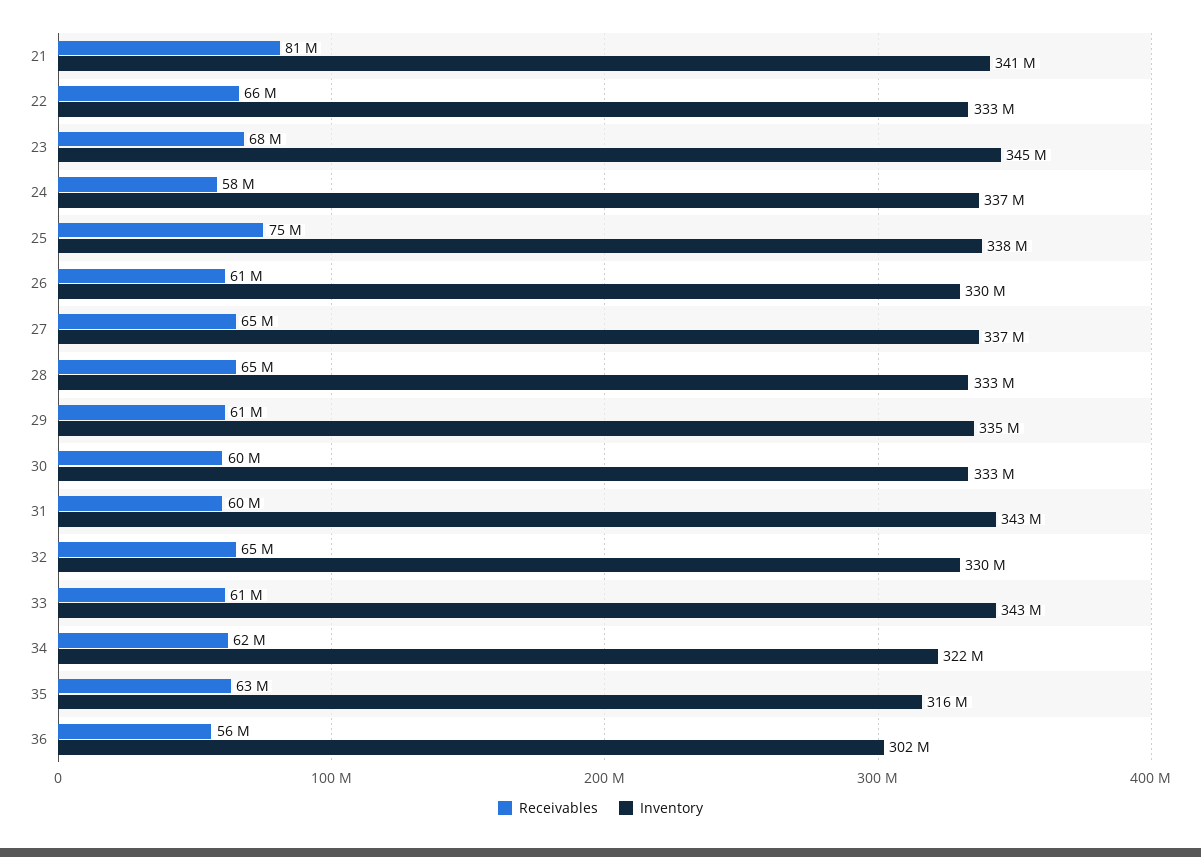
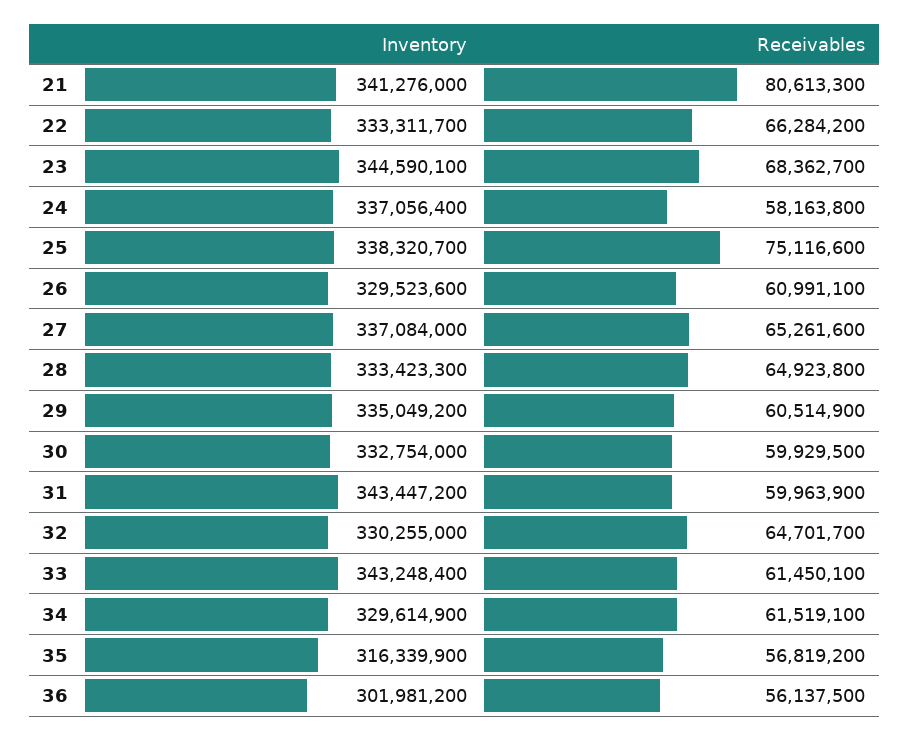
Inventory, 34: 322000000 -> 329614900
Receivables, 35: 63000000 -> 56819200

